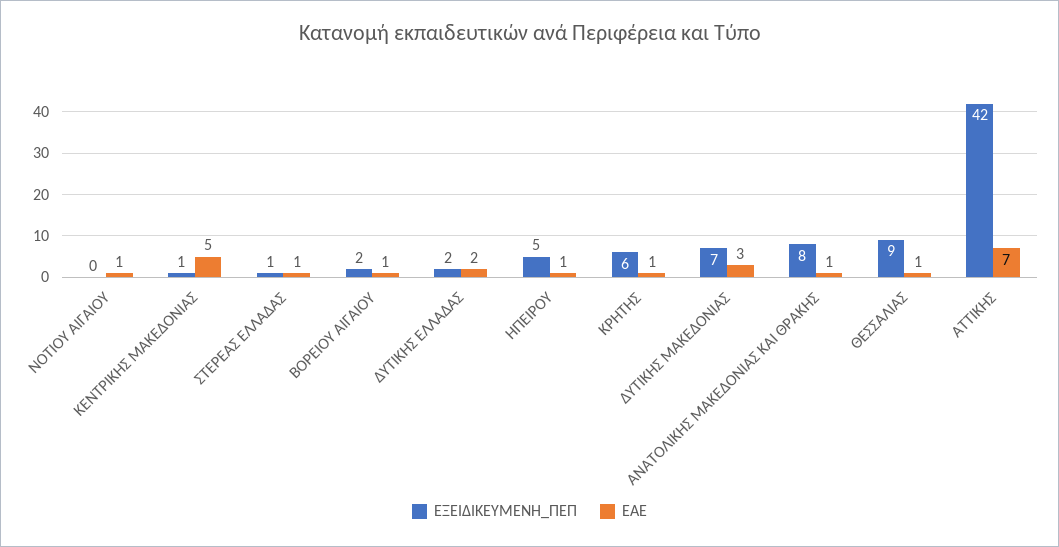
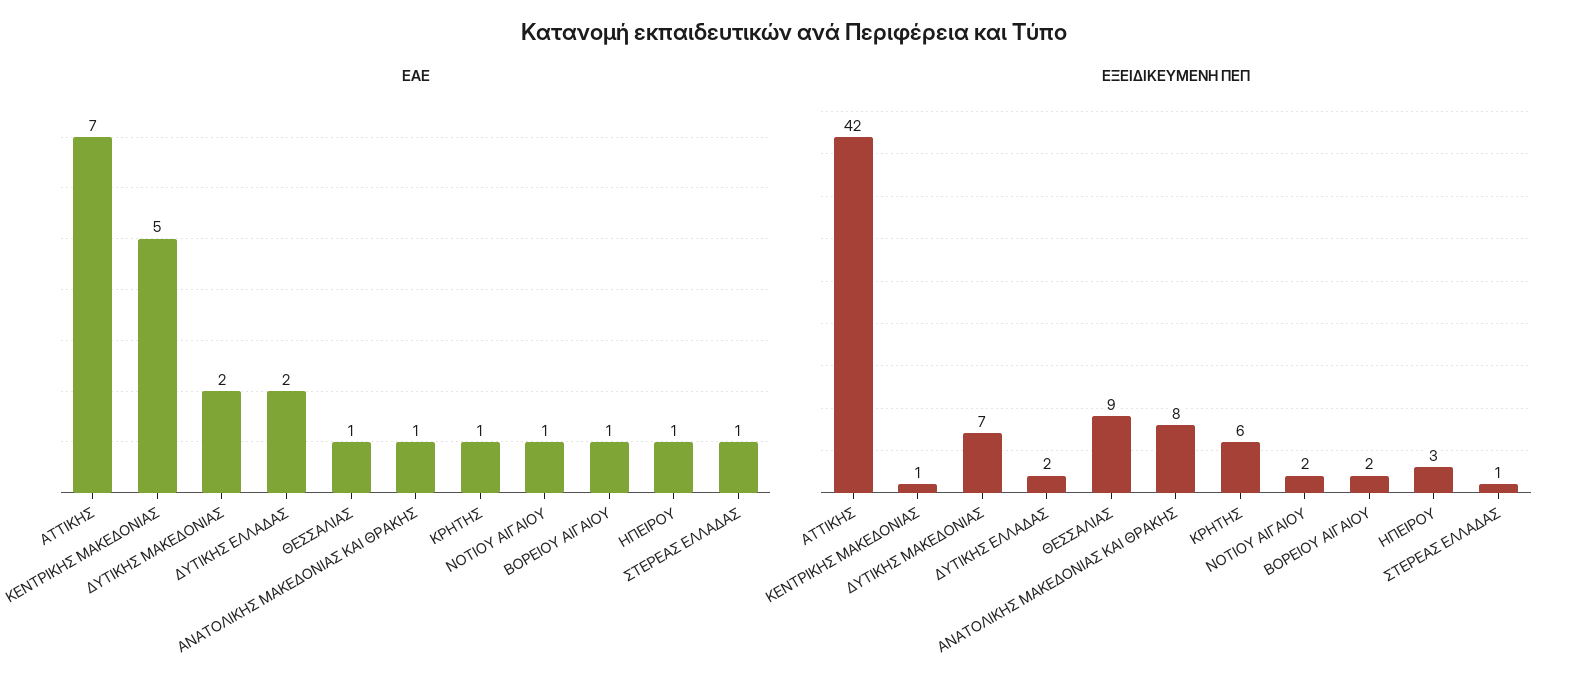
ΕΞΕΙΔΙΚΕΥΜΕΝΗ_ΠΕΠ, ΝΟΤΙΟΥ ΑΙΓΑΙΟΥ: 0 -> 2
ΕΞΕΙΔΙΚΕΥΜΕΝΗ_ΠΕΠ, ΗΠΕΙΡΟΥ: 5 -> 3
ΕΑΕ, ΔΥΤΙΚΗΣ ΜΑΚΕΔΟΝΙΑΣ: 3 -> 2

